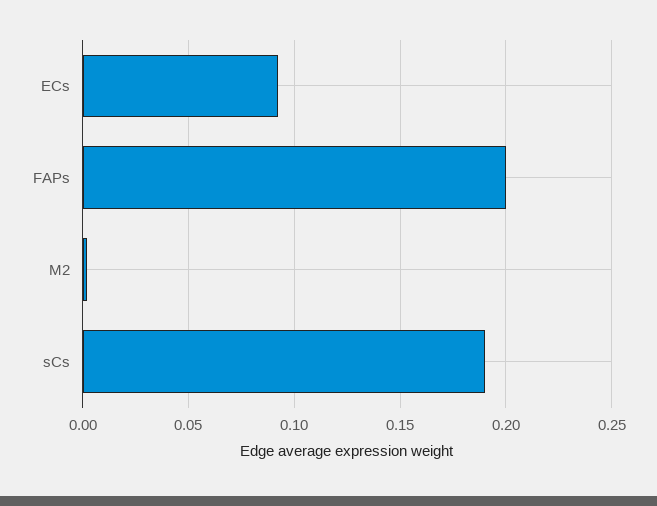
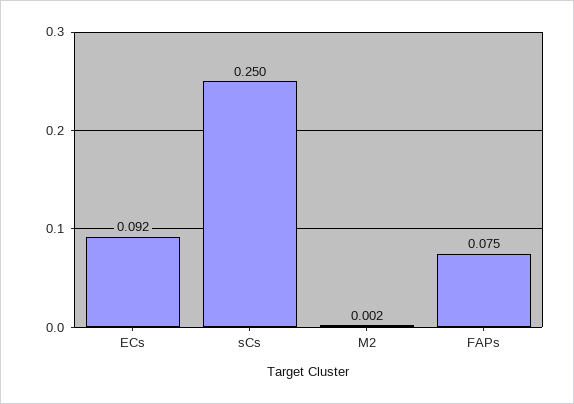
FAPs: 0.2 -> 0.075
sCs: 0.19 -> 0.25

